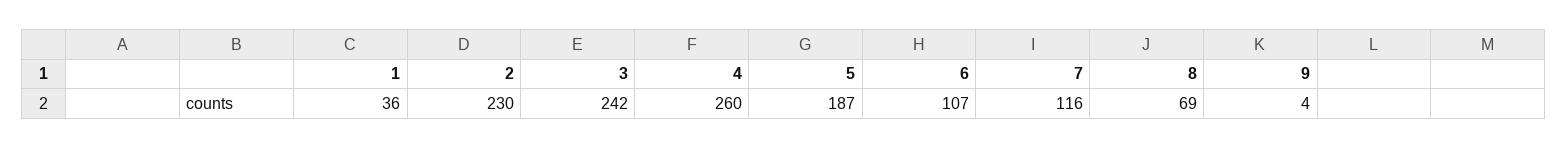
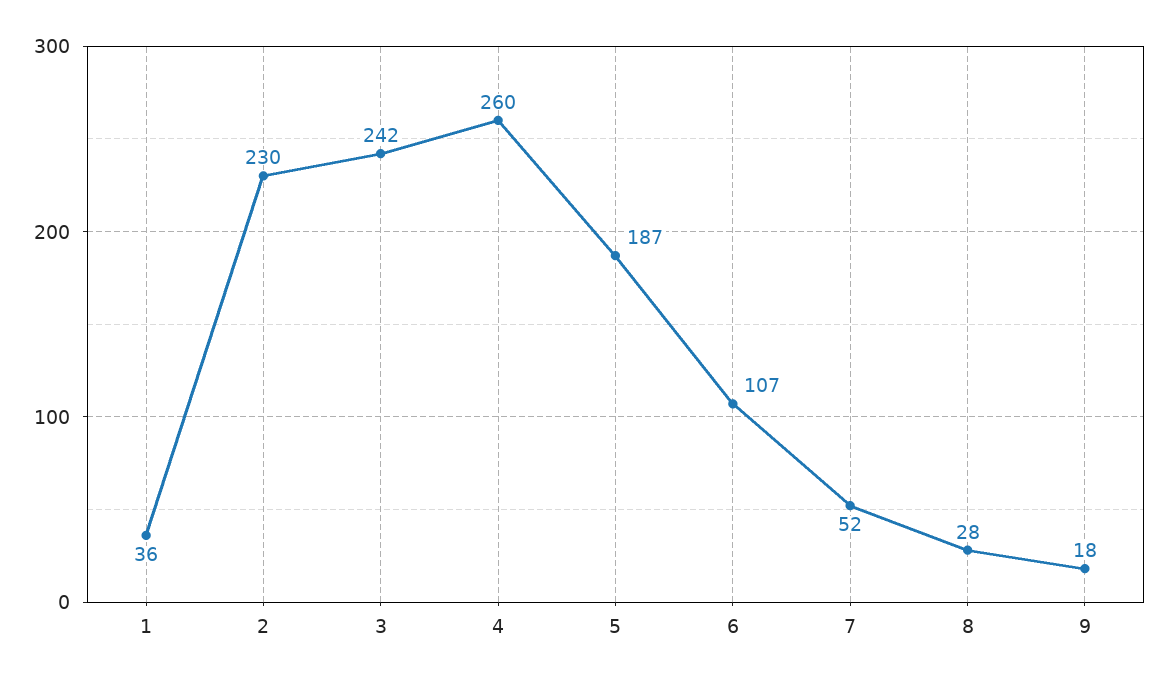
7: 116 -> 52
8: 69 -> 28
9: 4 -> 18

